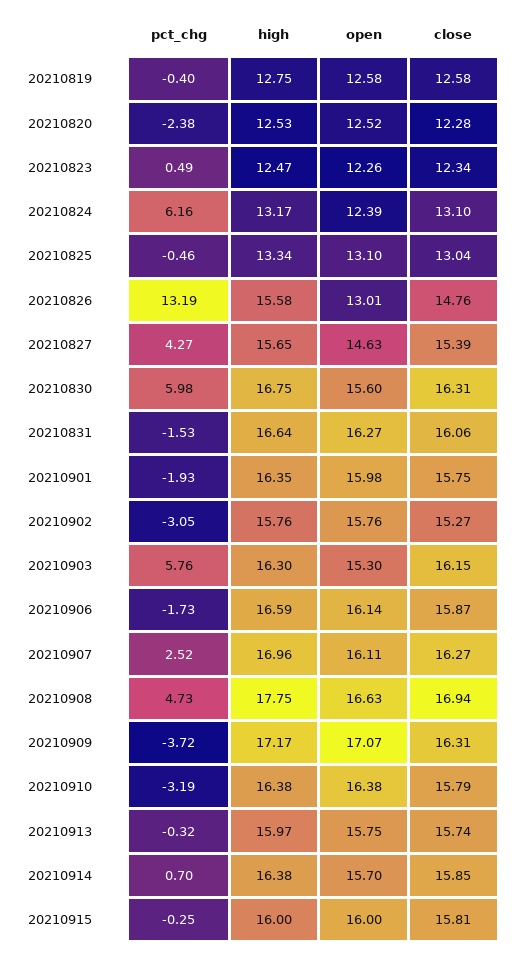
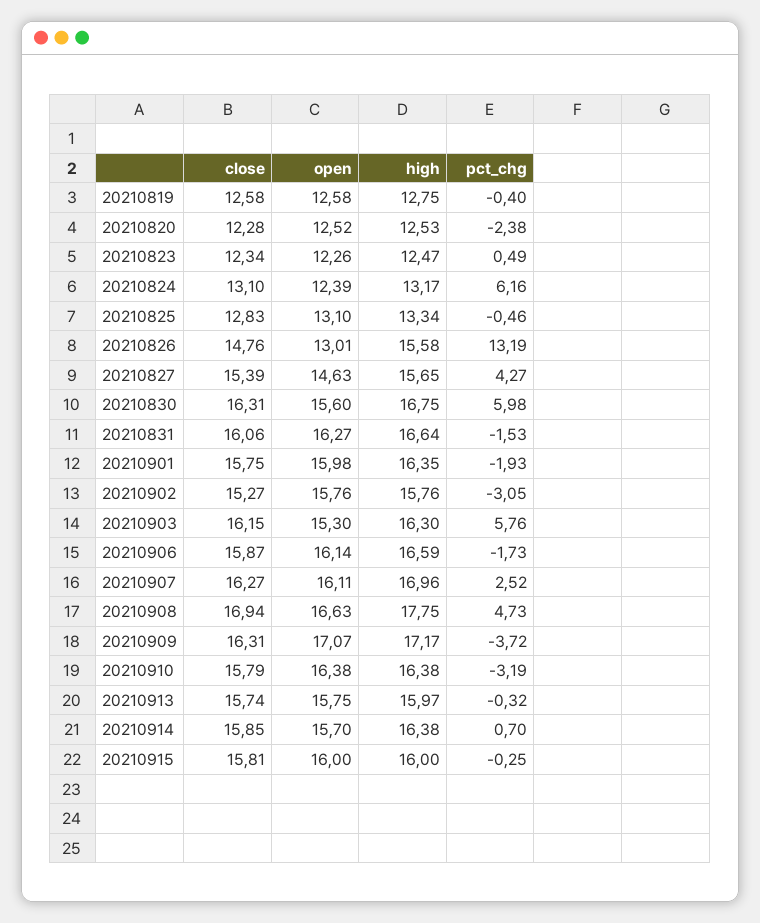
close, 20210825: 13.04 -> 12.83

